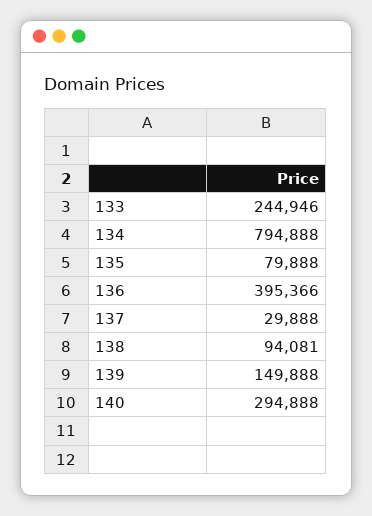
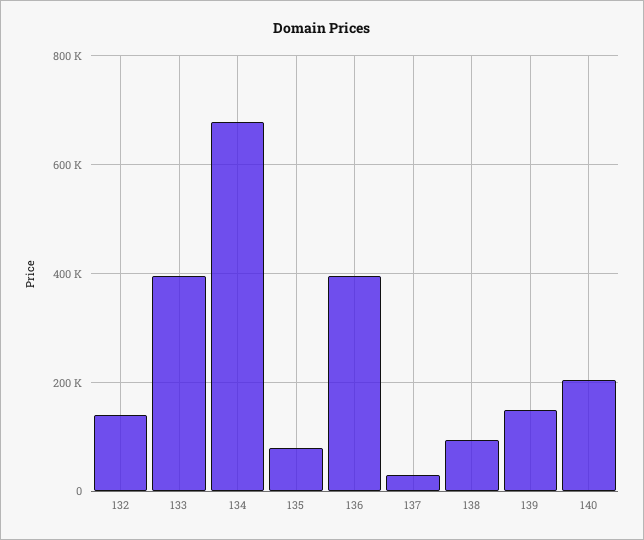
133: 244946 -> 400000
134: 794888 -> 680000
140: 294888 -> 200000
132: none -> 140000

